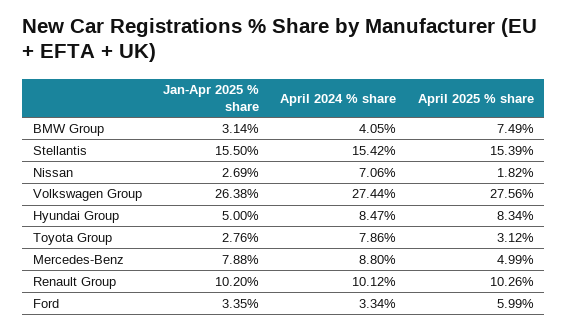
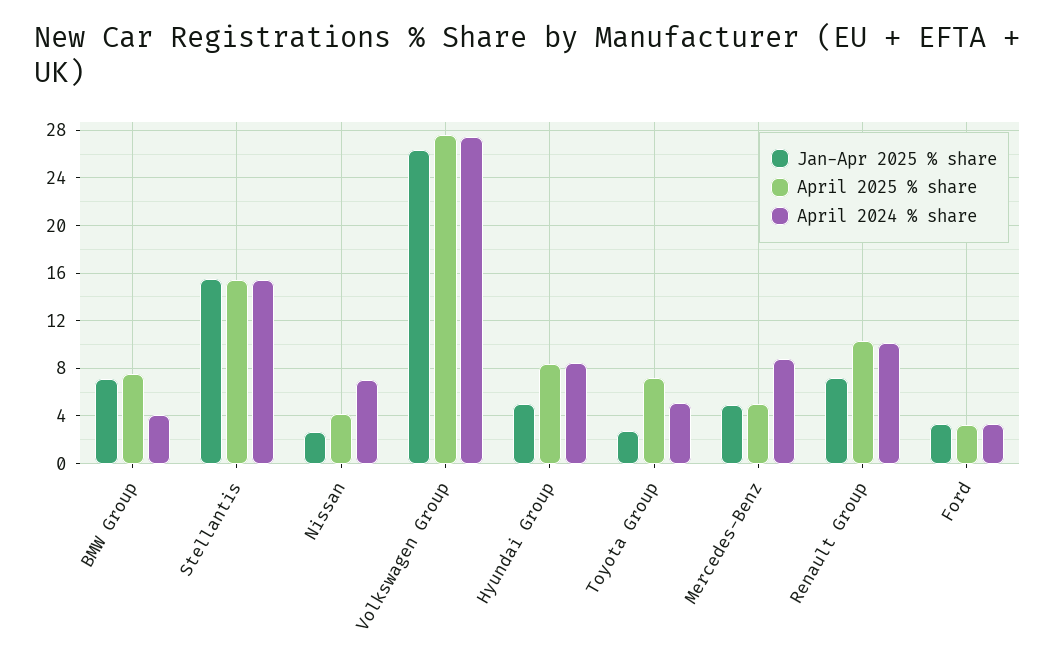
Jan-Apr 2025 % share, BMW Group: 3.14 -> 7
April 2025 % share, Nissan: 1.82 -> 4
April 2024 % share, Toyota Group: 7.86 -> 5
April 2025 % share, Toyota Group: 3.12 -> 7
Jan-Apr 2025 % share, Mercedes-Benz: 7.88 -> 5
Jan-Apr 2025 % share, Renault Group: 10.2 -> 7
April 2025 % share, Ford: 5.99 -> 3

